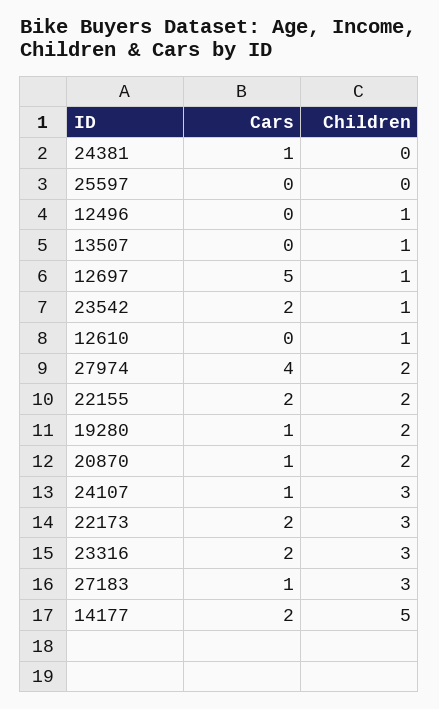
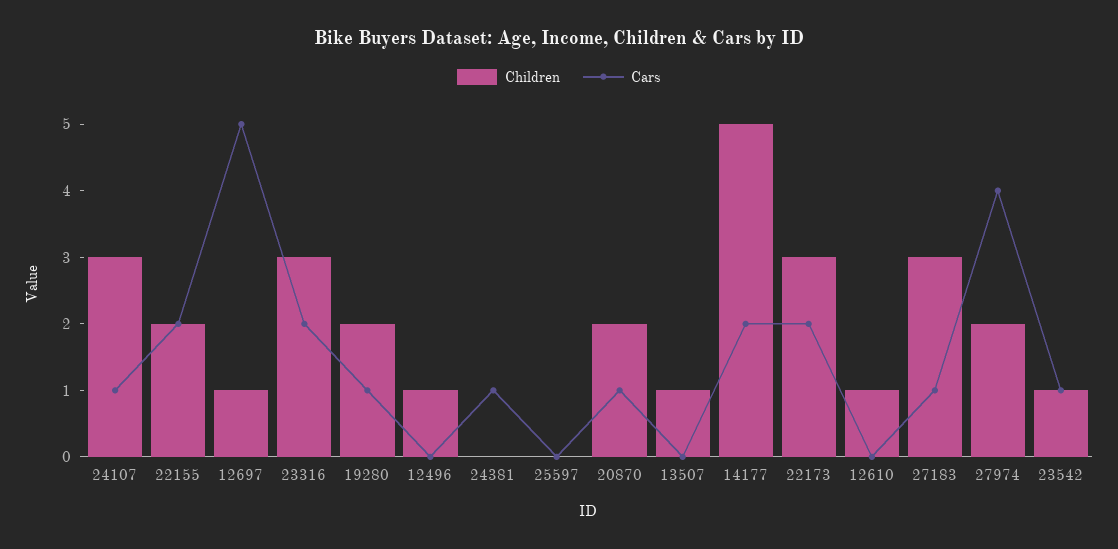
Cars, 23542: 2 -> 1

